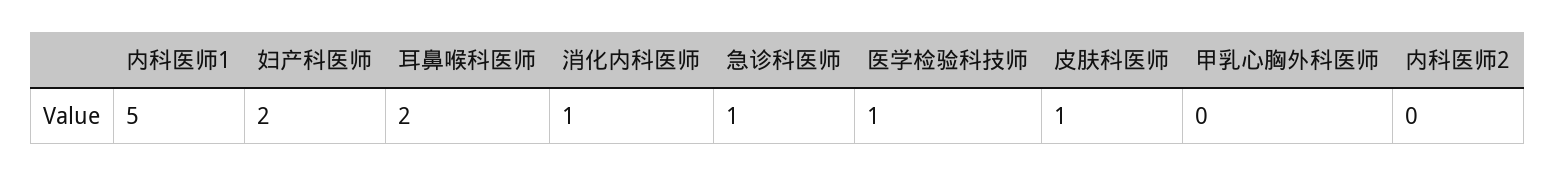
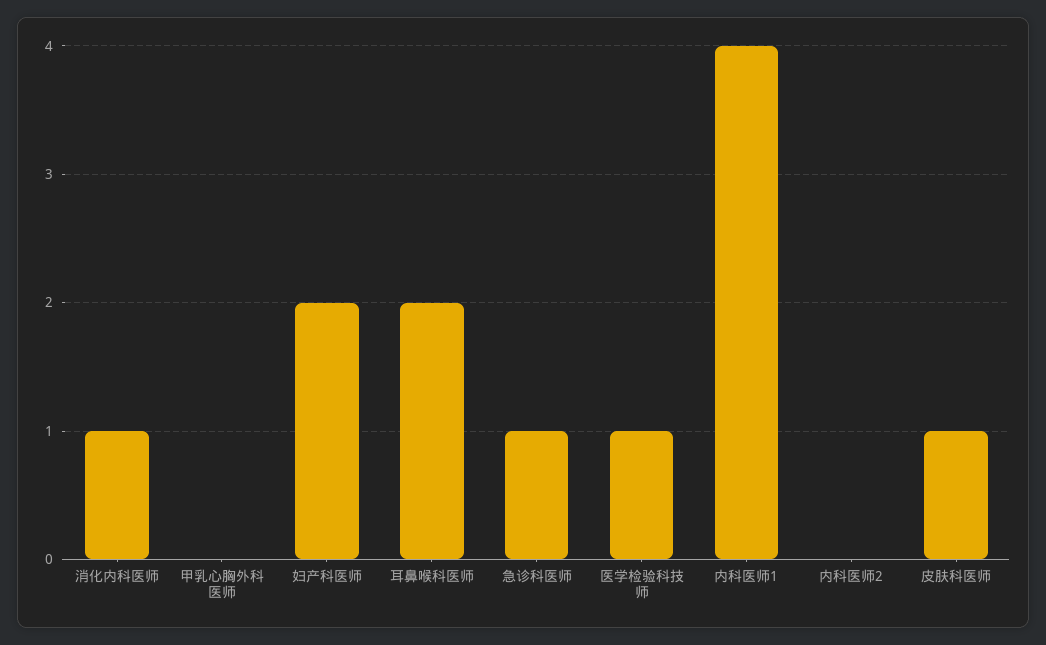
内科医师1: 5 -> 4

